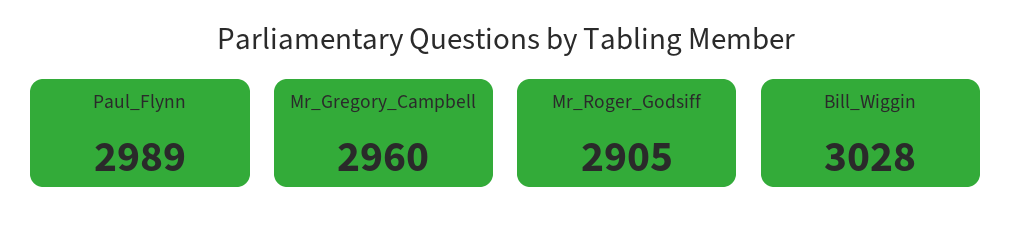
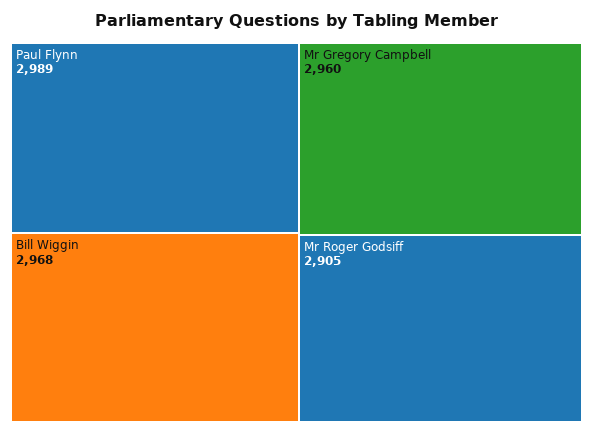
Bill_Wiggin: 3028 -> 2968

